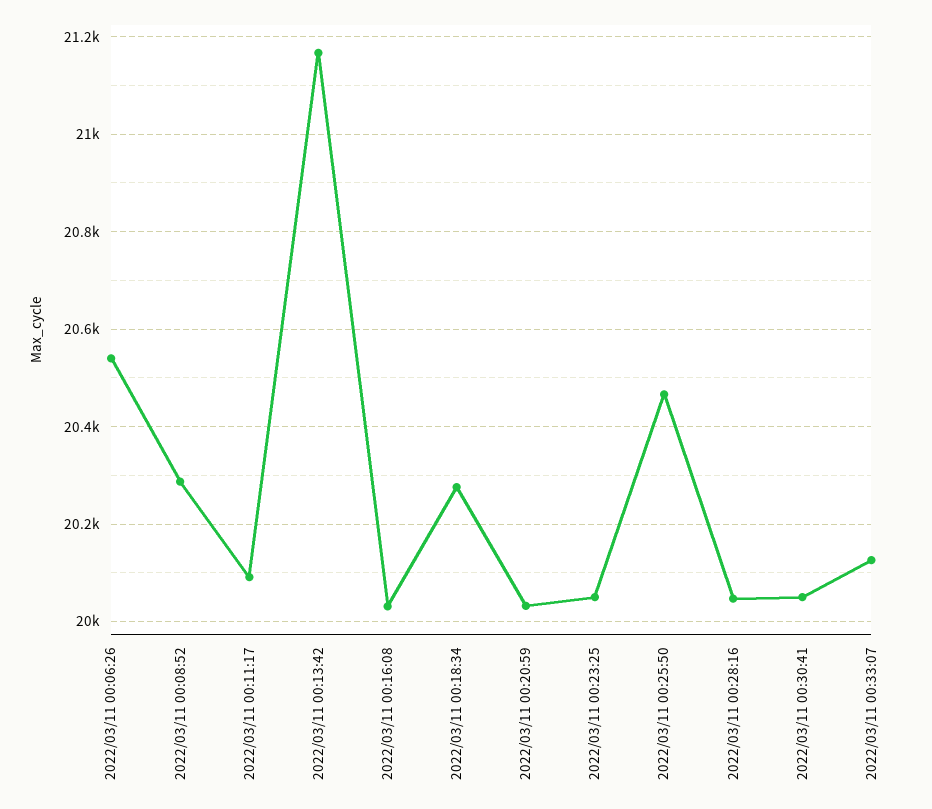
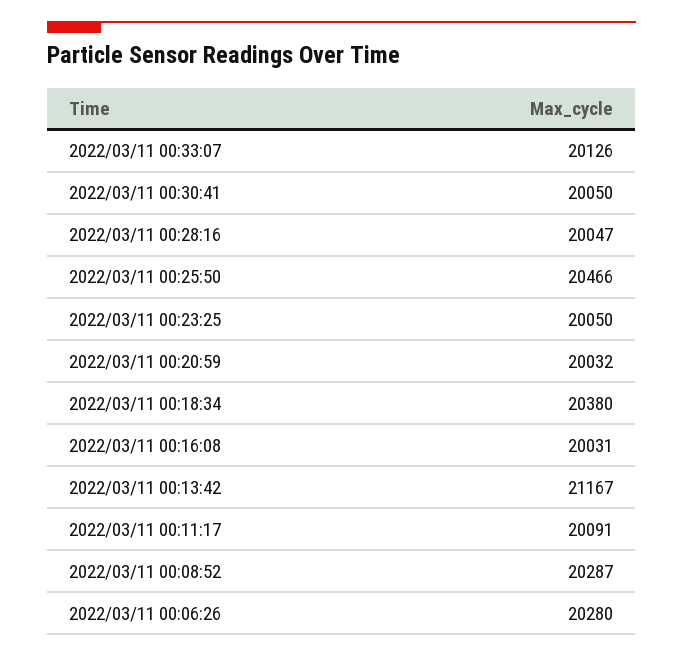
2022/03/11 00:06:26: 20540 -> 20280
2022/03/11 00:18:34: 20280 -> 20380

